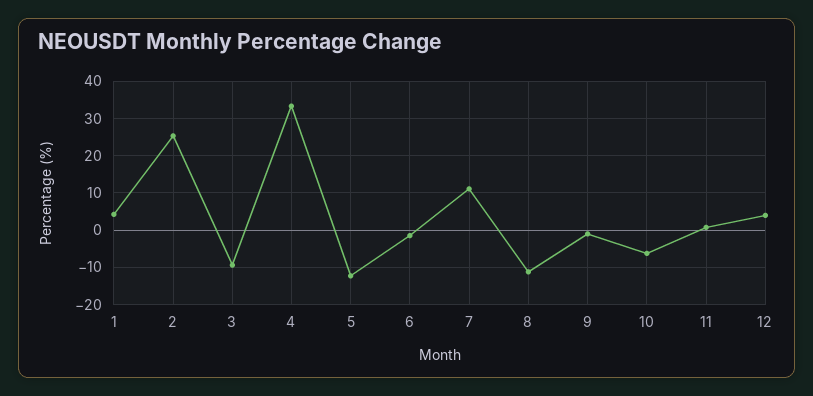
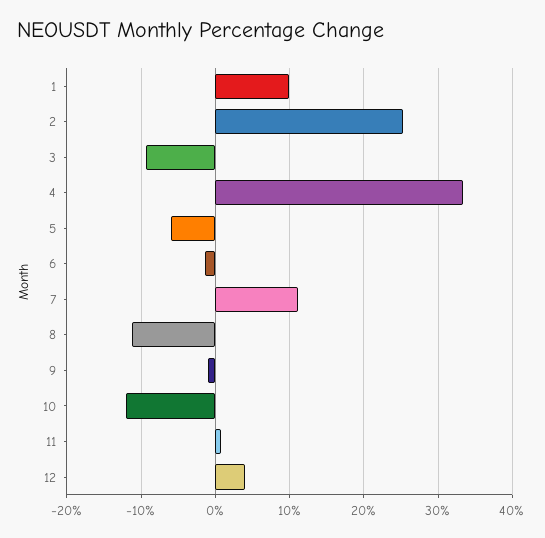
1: 4 -> 10
5: -12 -> -6
10: -6 -> -12

